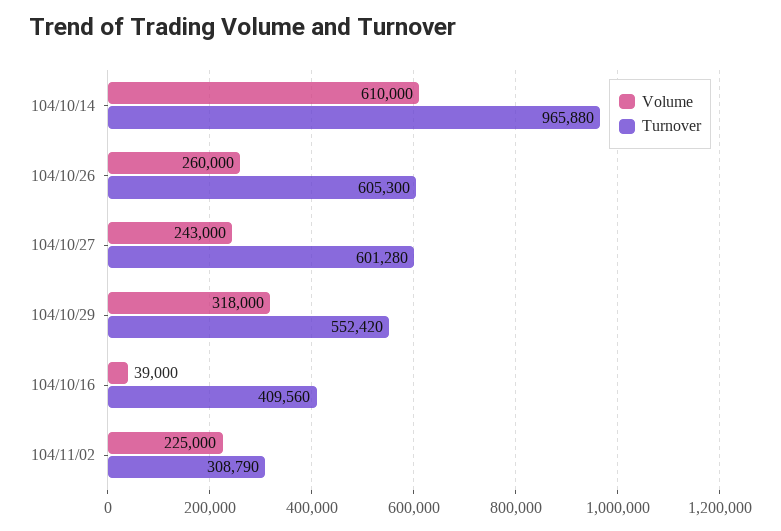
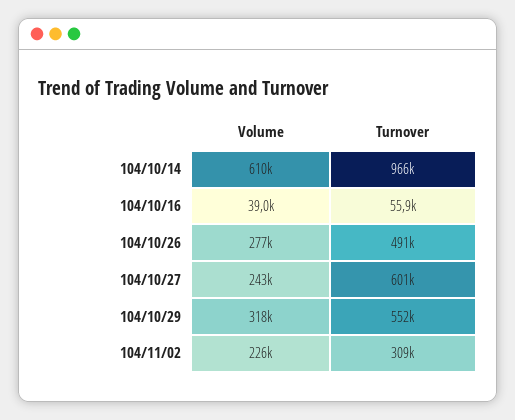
Volume, 104/10/26: 260000 -> 277000
Turnover, 104/10/26: 605300 -> 491000
Turnover, 104/10/16: 409560 -> 55900
Volume, 104/11/02: 225000 -> 226000

